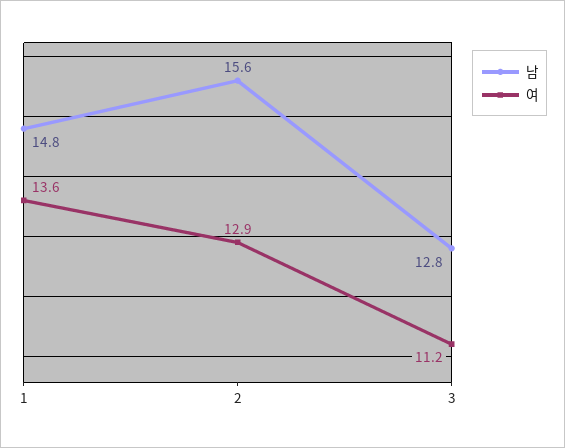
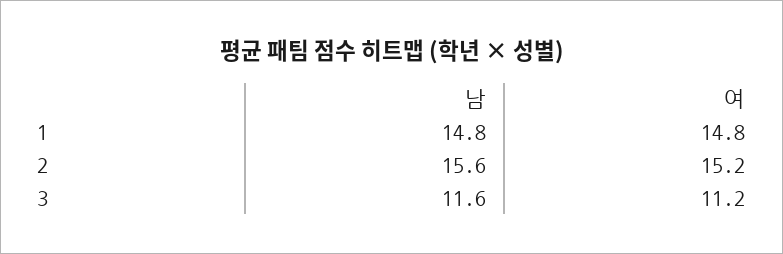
여, 1: 13.6 -> 14.8
여, 2: 12.9 -> 15.2
남, 3: 12.8 -> 11.6

